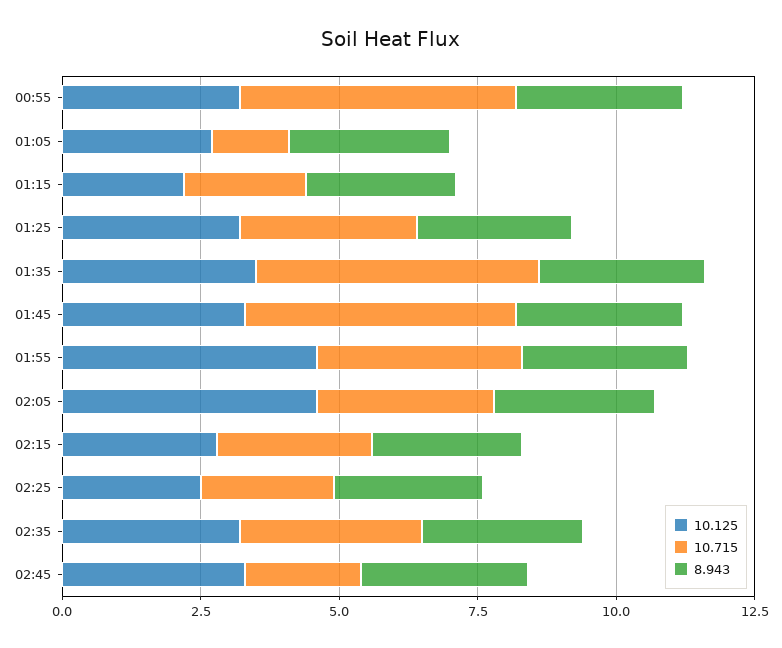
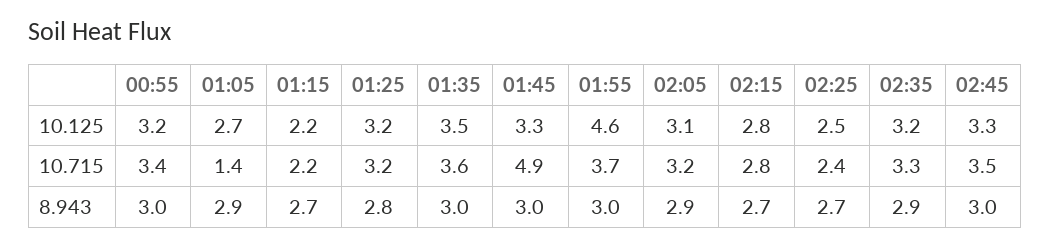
10.715, 00:55: 5 -> 3.4
10.715, 01:35: 5 -> 3.6
10.125, 02:05: 4.5 -> 3.1
10.715, 02:45: 2 -> 3.5

